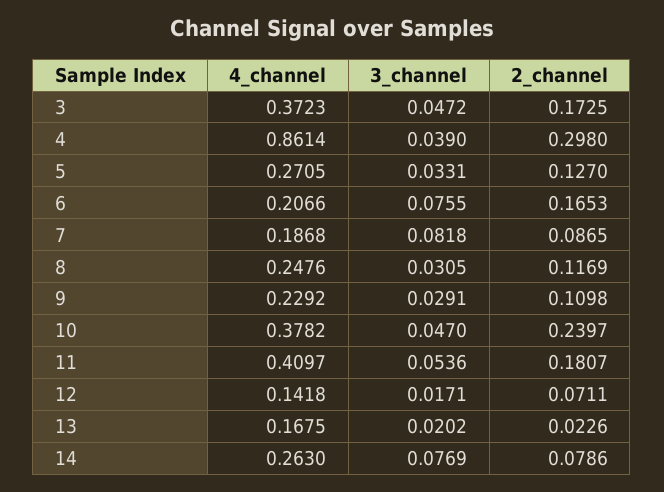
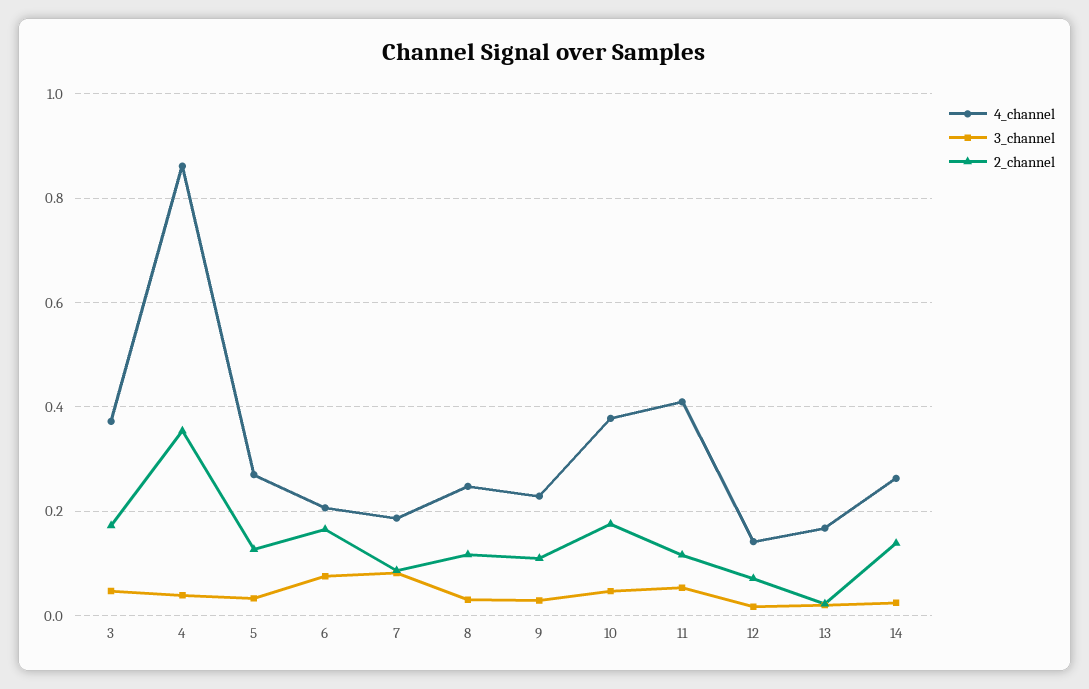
2_channel, 4: 0.298 -> 0.36
2_channel, 10: 0.2397 -> 0.18
2_channel, 11: 0.1807 -> 0.12
3_channel, 14: 0.0769 -> 0.02
2_channel, 14: 0.0786 -> 0.14

